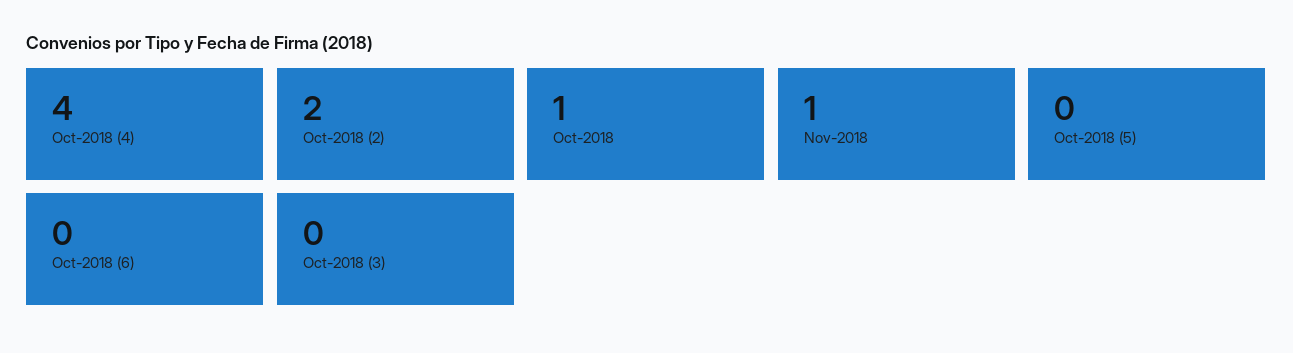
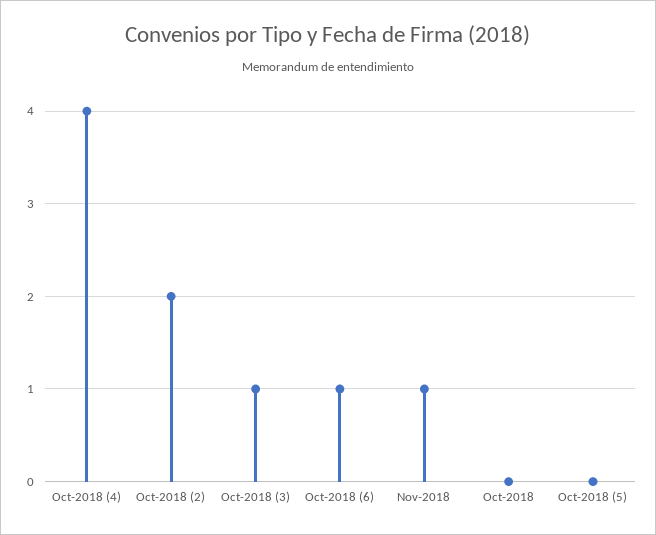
Oct-2018: 1 -> 0
Oct-2018 (6): 0 -> 1
Oct-2018 (3): 0 -> 1

